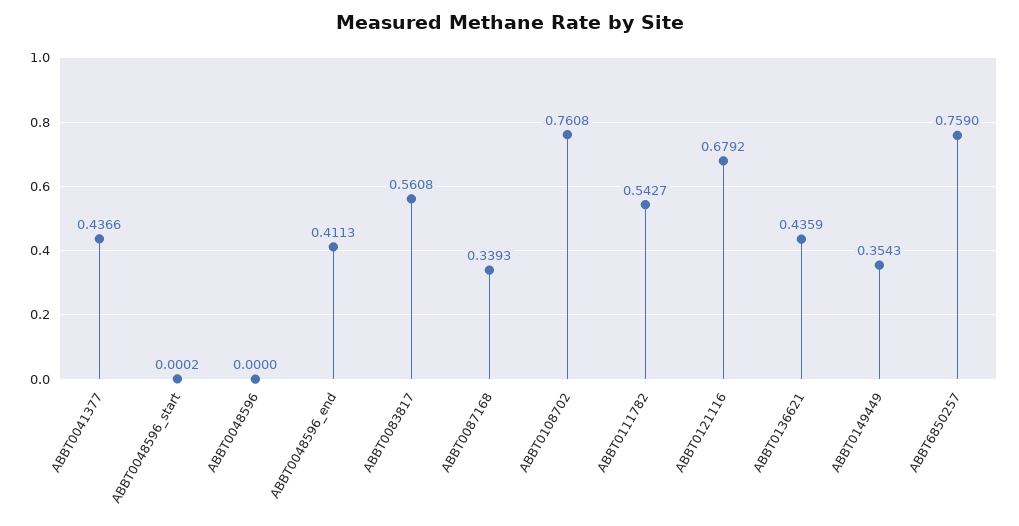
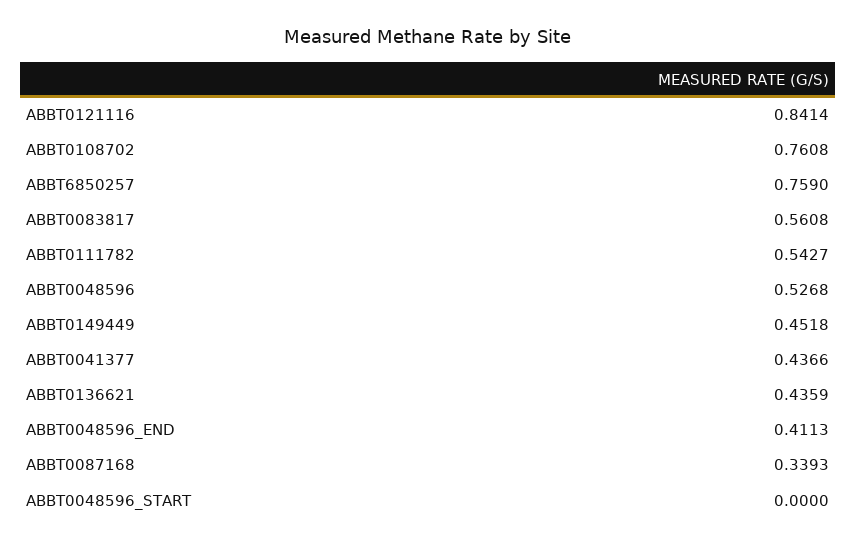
ABBT0048596_start: 0.0002 -> 0
ABBT0048596: 0 -> 0.5268
ABBT0121116: 0.6792 -> 0.8414
ABBT0149449: 0.3543 -> 0.4518

